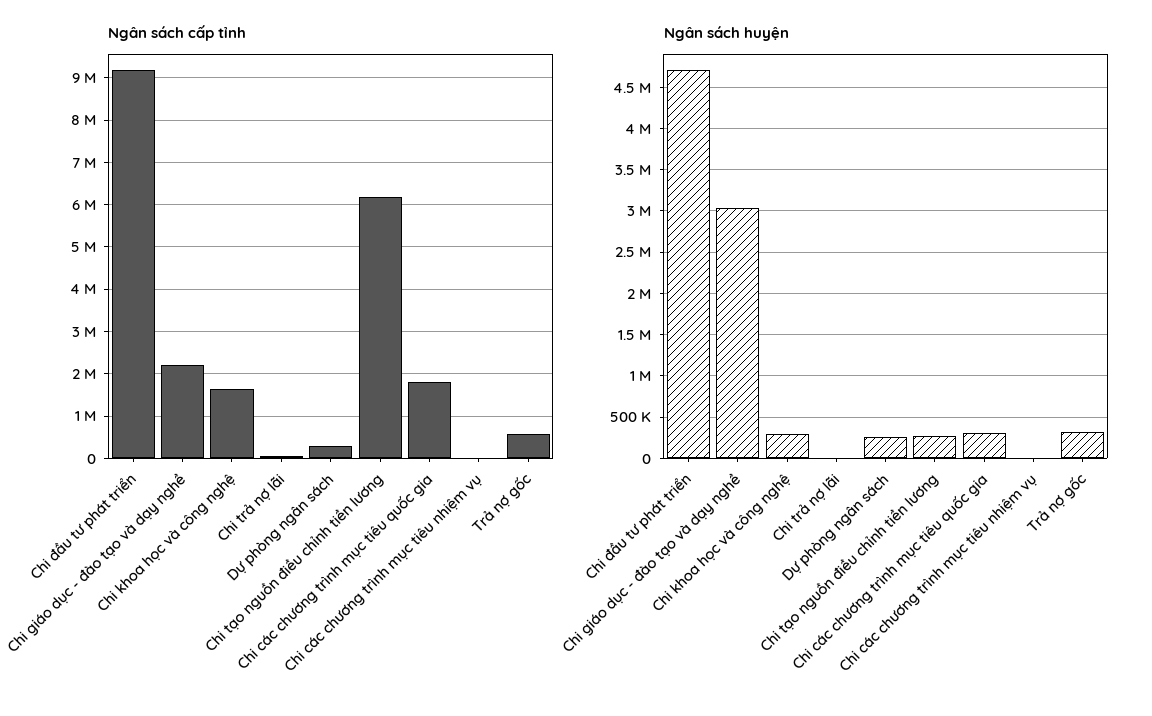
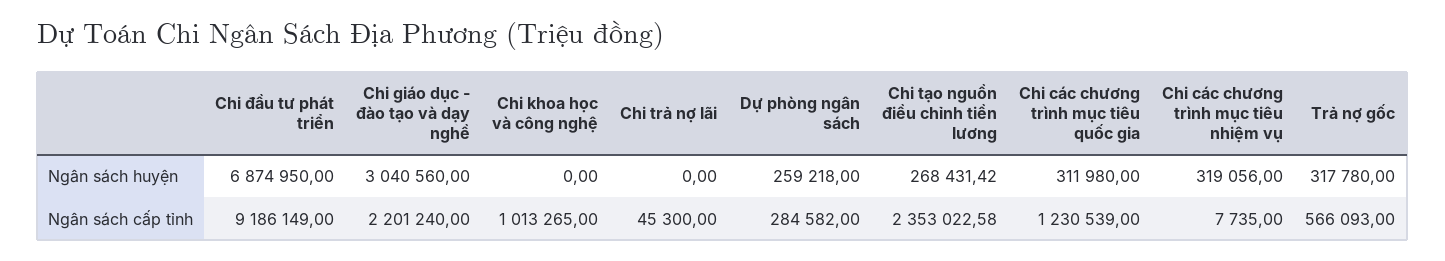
Ngân sách cấp tỉnh, Chi khoa học và công nghệ: 1600000 -> 1013265
Ngân sách cấp tỉnh, Chi tạo nguồn điều chỉnh tiền lương: 6200000 -> 2353022.58
Ngân sách cấp tỉnh, Chi các chương trình mục tiêu quốc gia: 1800000 -> 1230539
Ngân sách huyện, Chi đầu tư phát triển: 4700000 -> 6874950
Ngân sách huyện, Chi khoa học và công nghệ: 300000 -> 0
Ngân sách huyện, Chi các chương trình mục tiêu nhiệm vụ: 0 -> 319056

